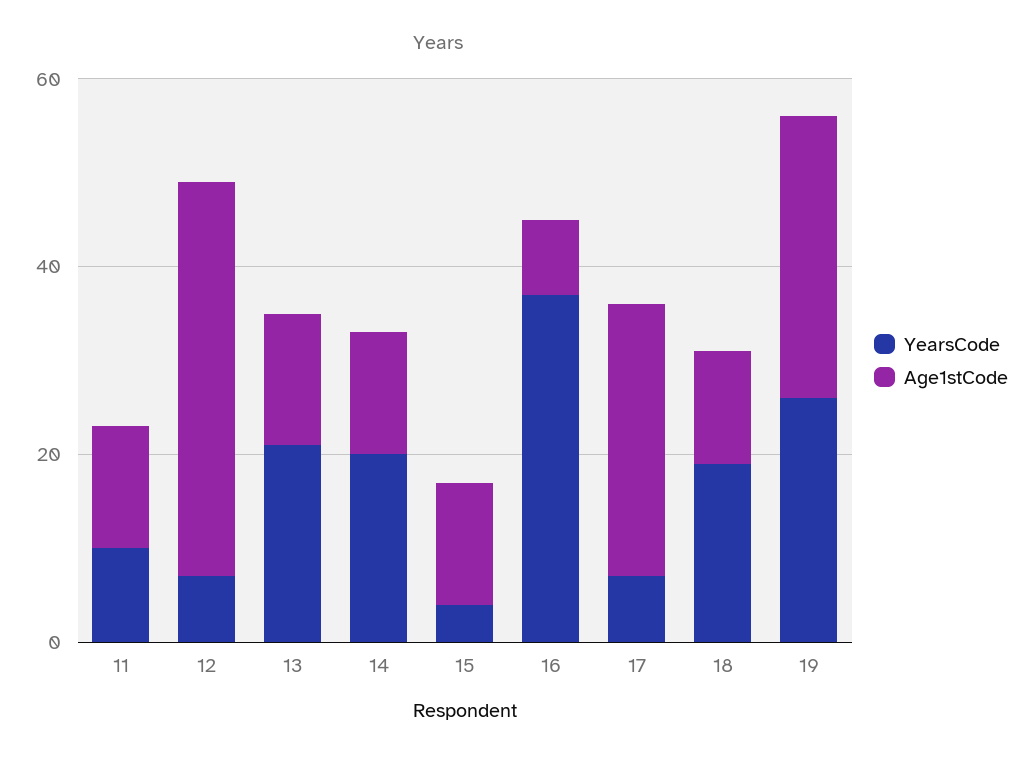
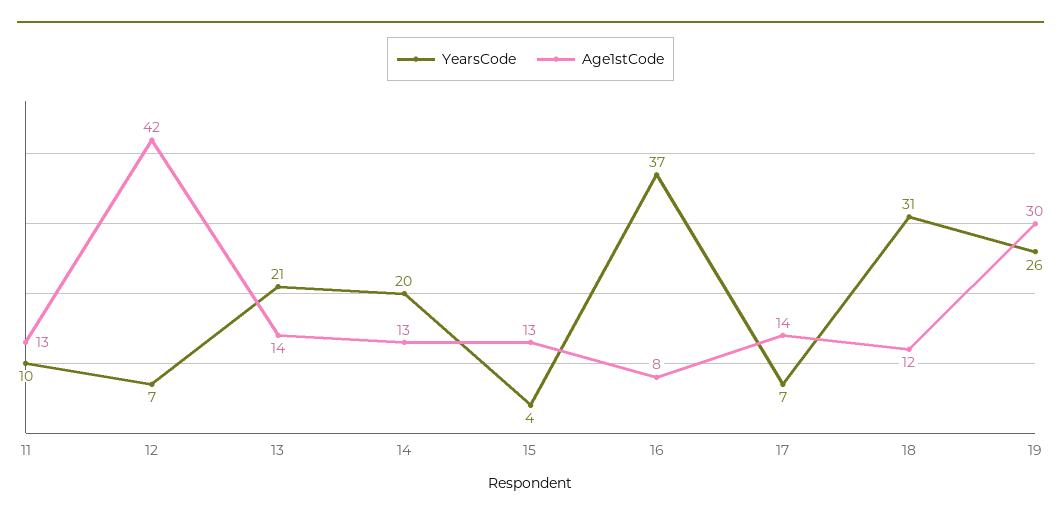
Age1stCode, 17: 30 -> 14
YearsCode, 18: 20 -> 31

